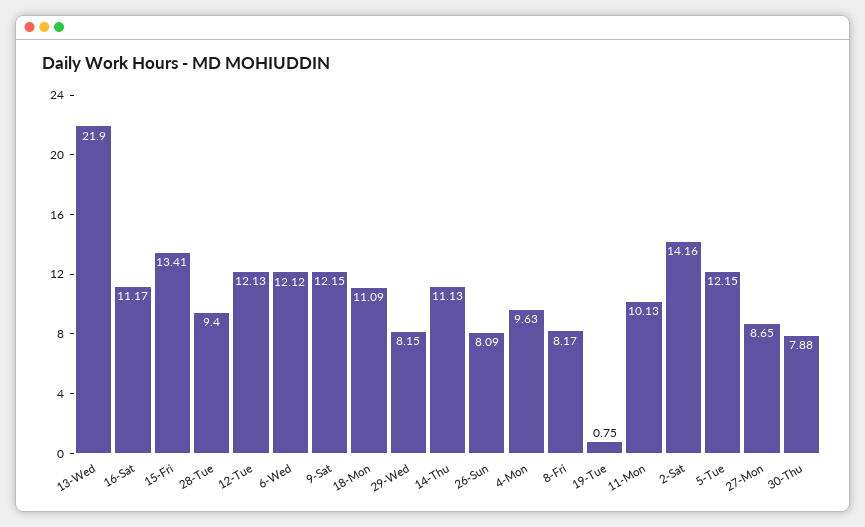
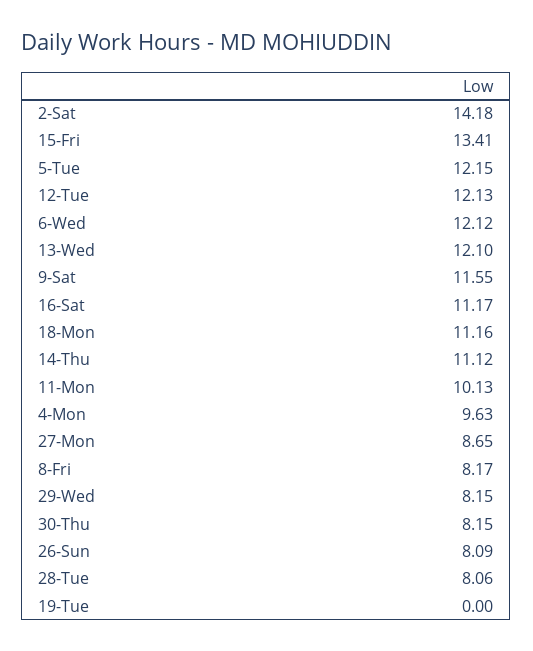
13-Wed: 21.9 -> 12.1
28-Tue: 9.4 -> 8.06
9-Sat: 12.15 -> 11.55
18-Mon: 11.09 -> 11.16
14-Thu: 11.13 -> 11.12
19-Tue: 0.75 -> 0
2-Sat: 14.16 -> 14.18
30-Thu: 7.88 -> 8.15

